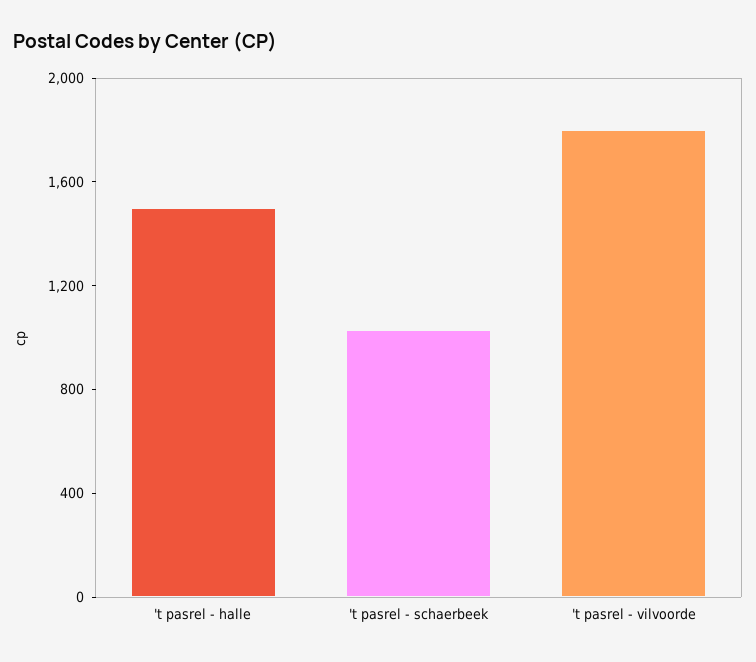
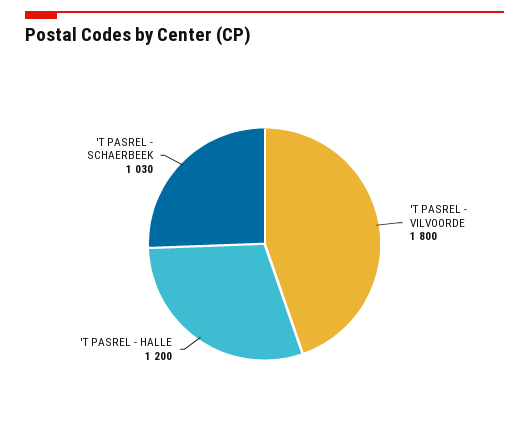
't pasrel - halle: 1500 -> 1200

